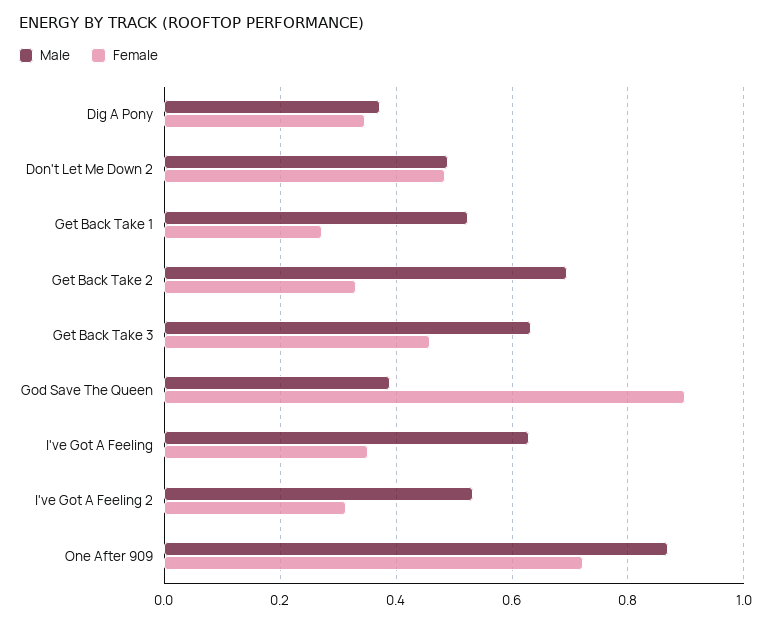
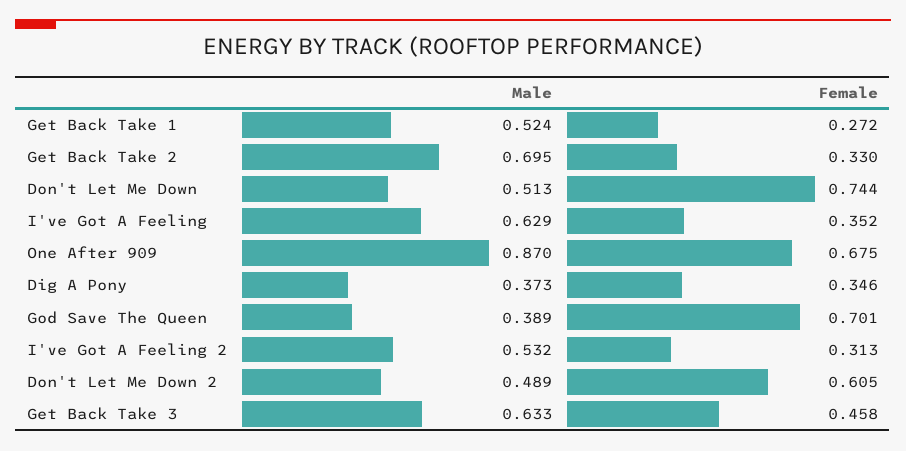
Female, Don't Let Me Down 2: 0.48 -> 0.605
Female, God Save The Queen: 0.9 -> 0.701
Female, One After 909: 0.72 -> 0.675
Male, Don't Let Me Down: none -> 0.513
Female, Don't Let Me Down: none -> 0.744

